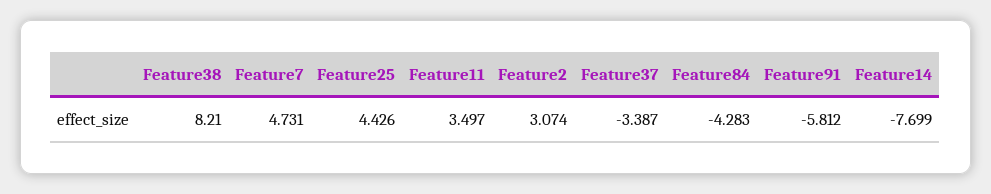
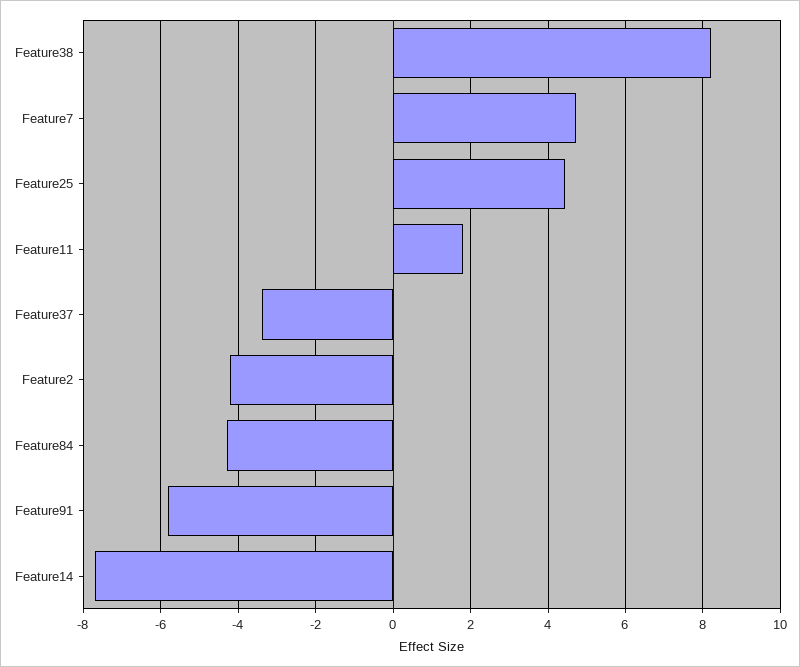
Feature11: 3.497 -> 1.8
Feature2: 3.074 -> -4.2

